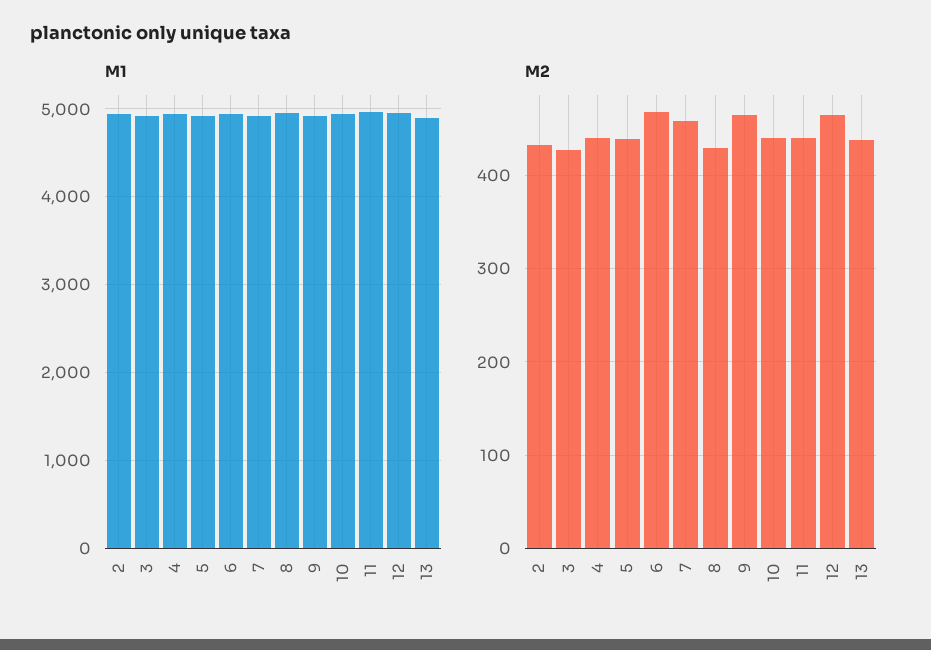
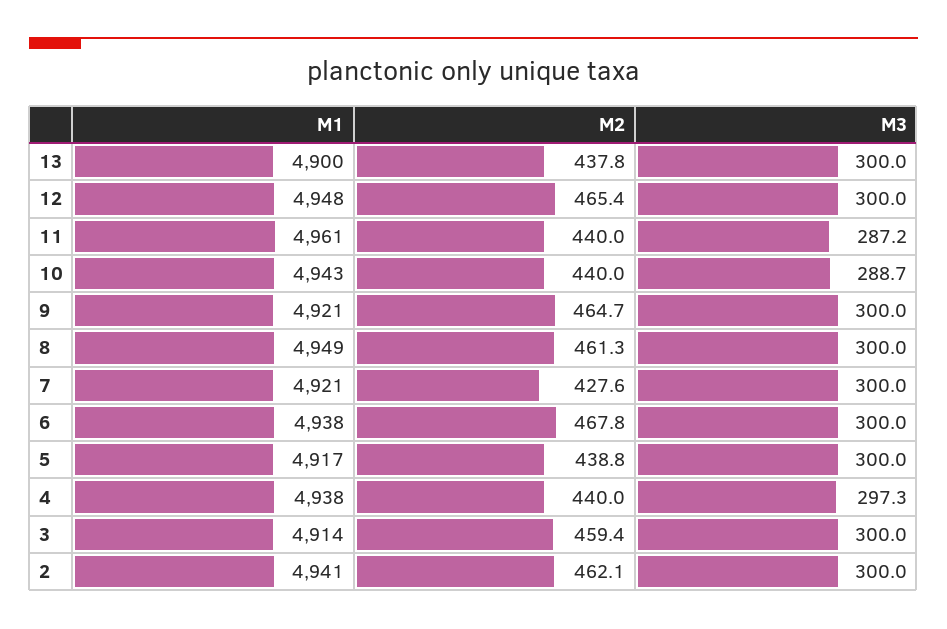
M2, 2: 430 -> 462.1
M2, 3: 430 -> 459.4
M2, 7: 460 -> 427.6
M2, 8: 430 -> 461.3
M3, 13: none -> 300
M3, 12: none -> 300
M3, 11: none -> 287.2
M3, 10: none -> 288.7
M3, 9: none -> 300
M3, 8: none -> 300
M3, 7: none -> 300
M3, 6: none -> 300
M3, 5: none -> 300
M3, 4: none -> 297.3
M3, 3: none -> 300
M3, 2: none -> 300

